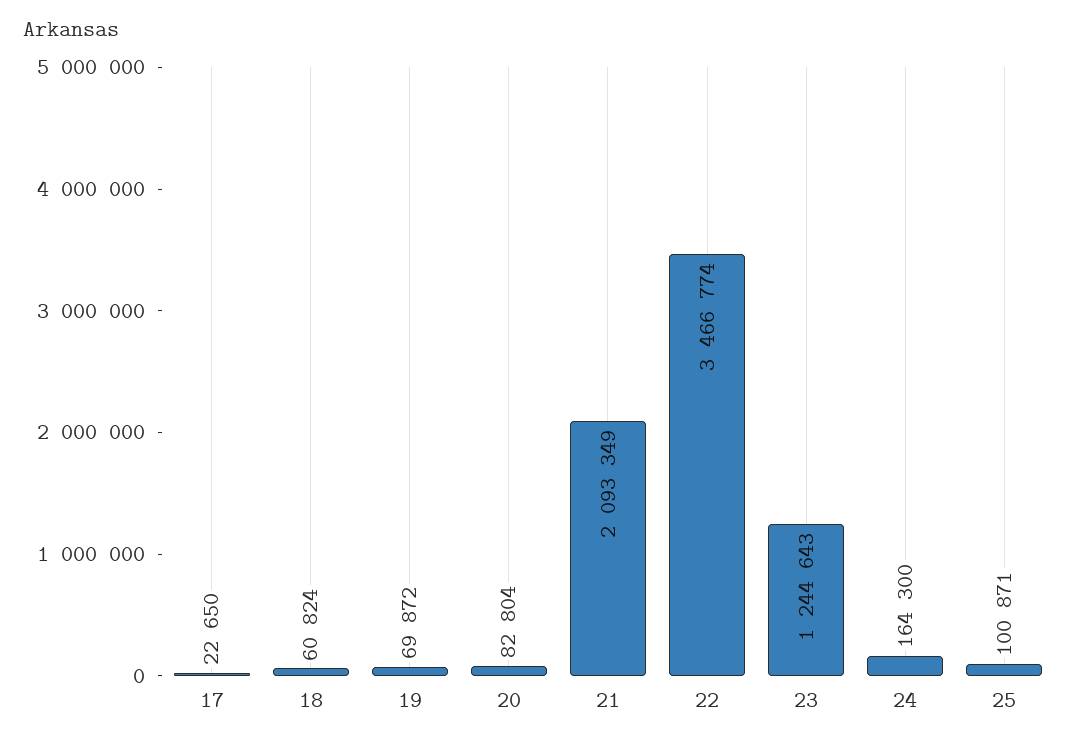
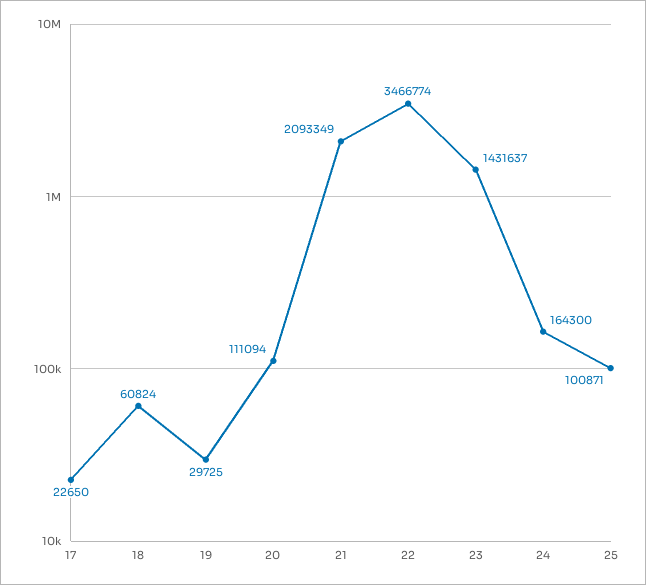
19: 69872 -> 29725
20: 82804 -> 111094
23: 1244643 -> 1431637

